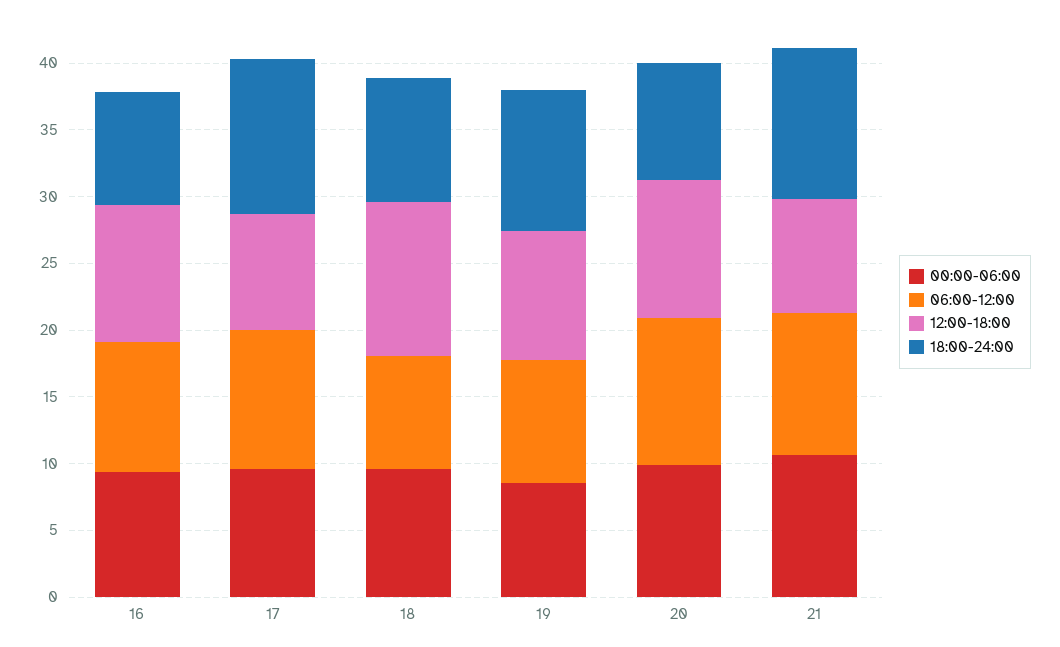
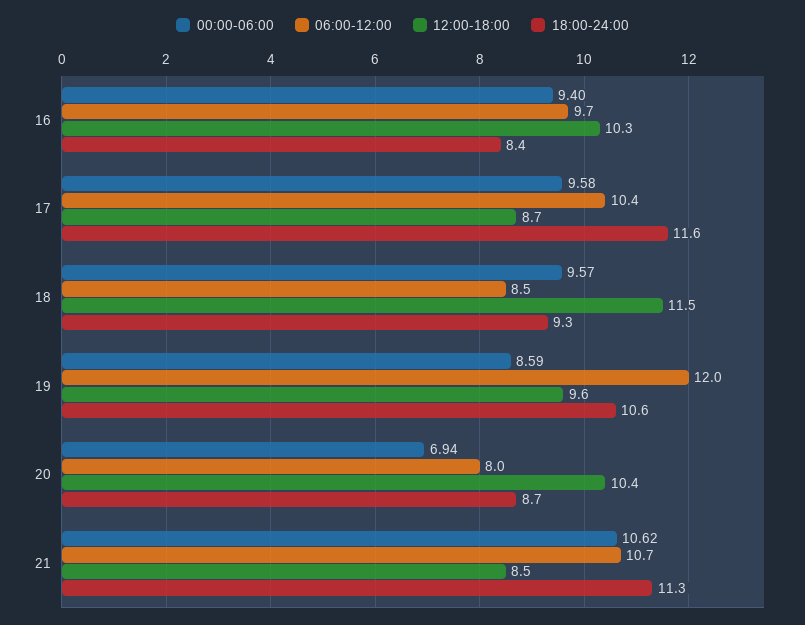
06:00-12:00, 19: 9 -> 12
00:00-06:00, 20: 10 -> 6.94
06:00-12:00, 20: 11 -> 8

